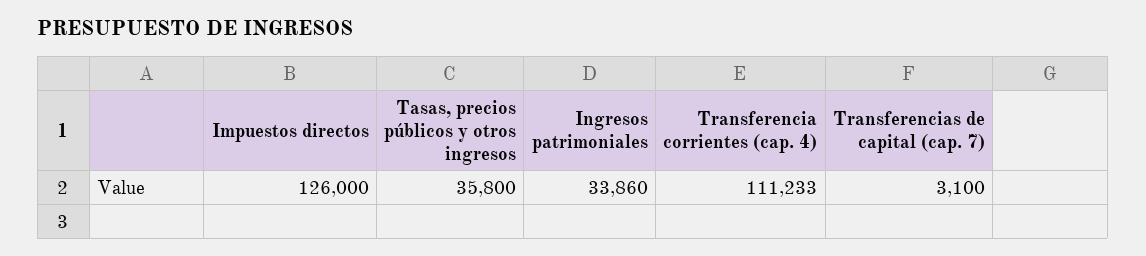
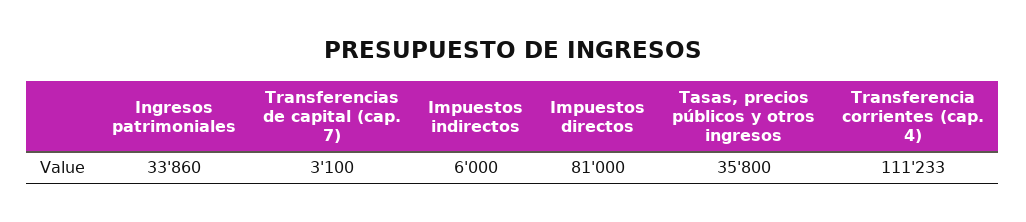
Impuestos directos: 126000 -> 81000
Impuestos indirectos: none -> 6000

